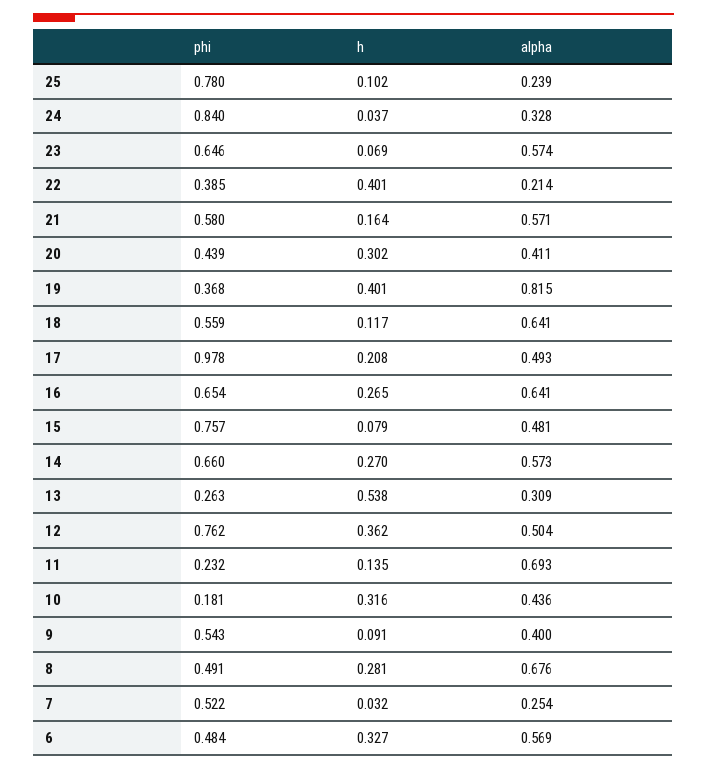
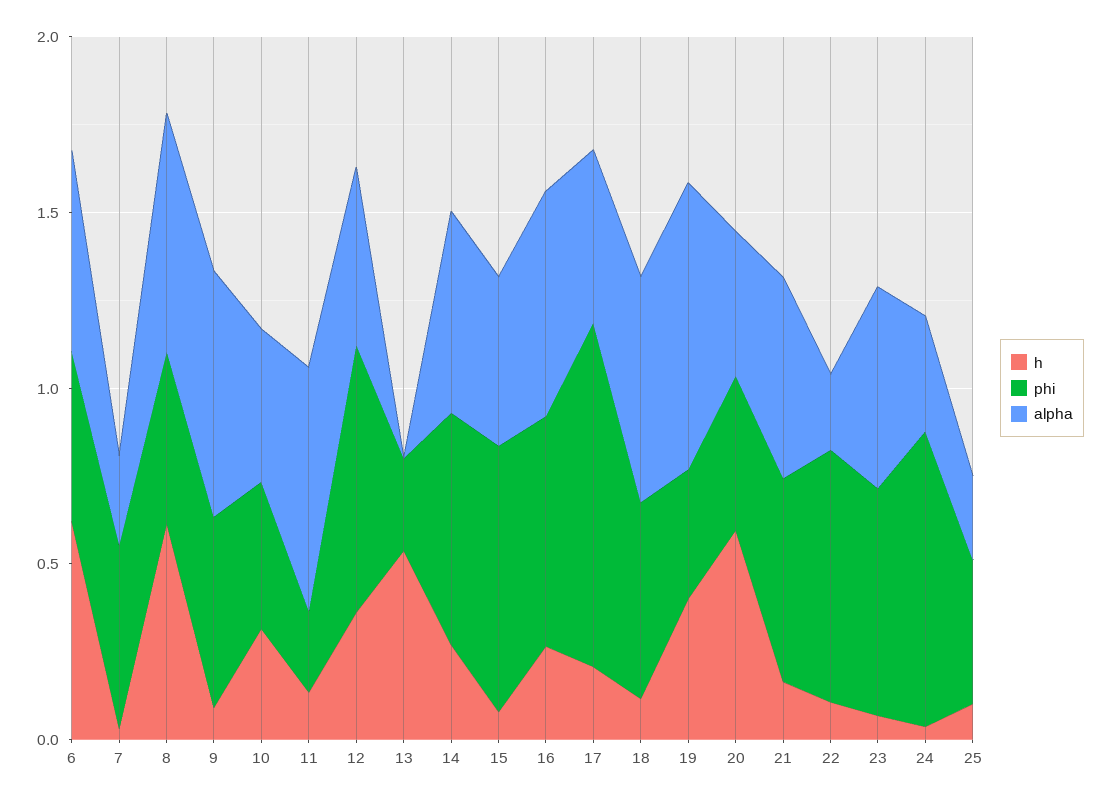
phi, 25: 0.78 -> 0.4
phi, 22: 0.385 -> 0.7
h, 22: 0.401 -> 0.1
h, 20: 0.302 -> 0.6
alpha, 13: 0.309 -> 0
phi, 10: 0.181 -> 0.4
alpha, 9: 0.4 -> 0.7
h, 8: 0.281 -> 0.6
h, 6: 0.327 -> 0.6

